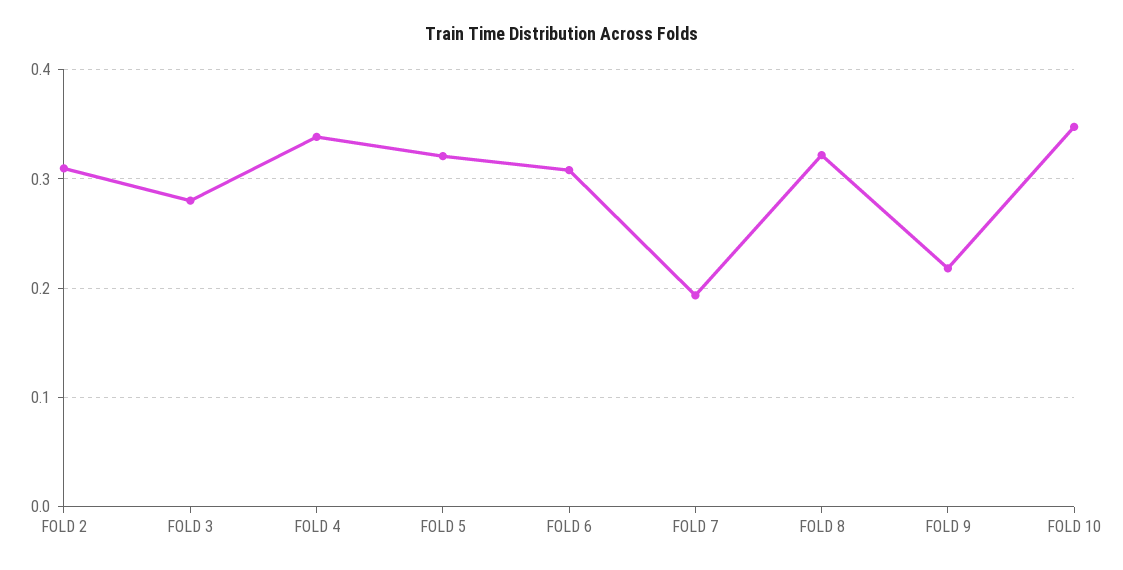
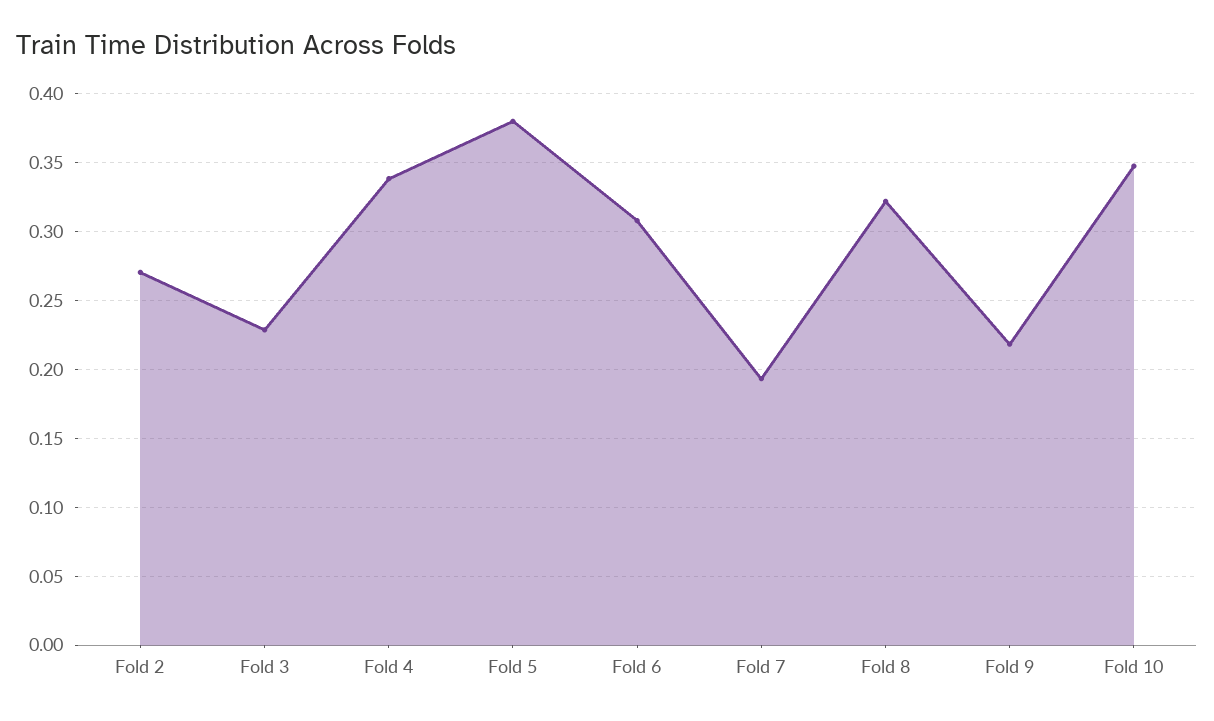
FOLD 2: 0.31 -> 0.27
FOLD 3: 0.28 -> 0.23
FOLD 5: 0.32 -> 0.38

